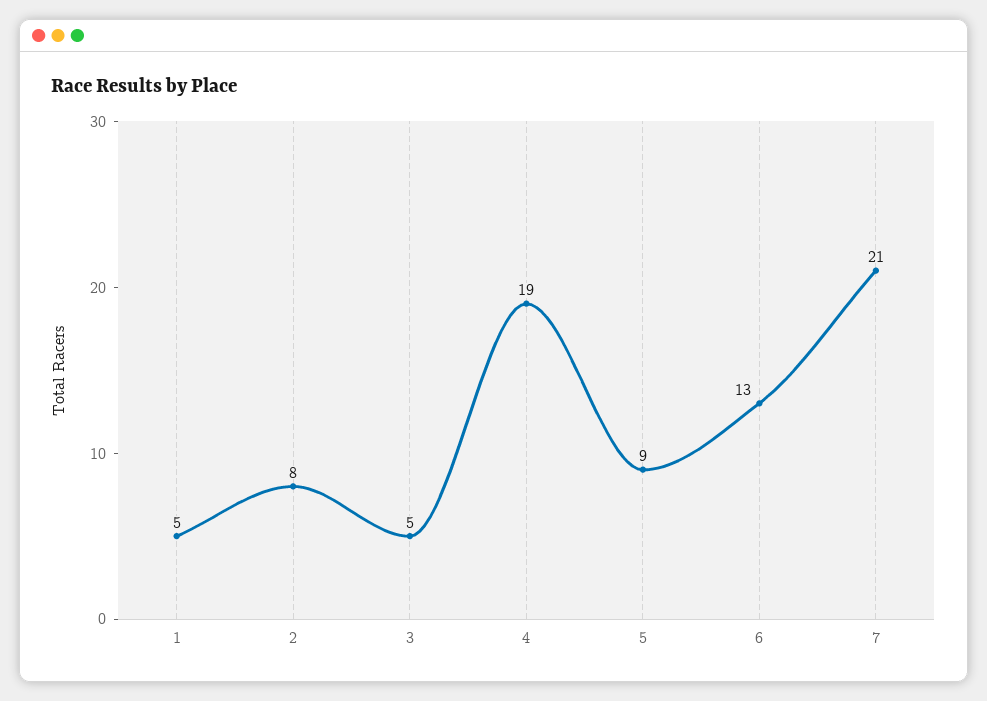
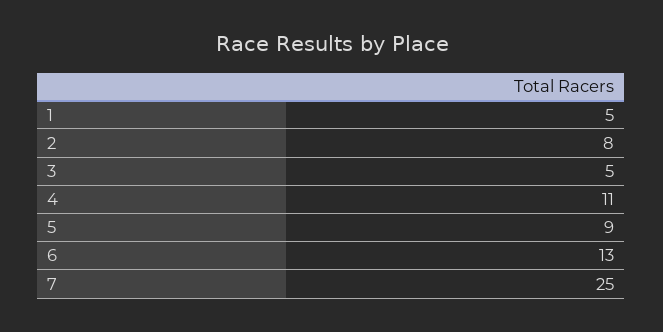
4: 19 -> 11
7: 21 -> 25

